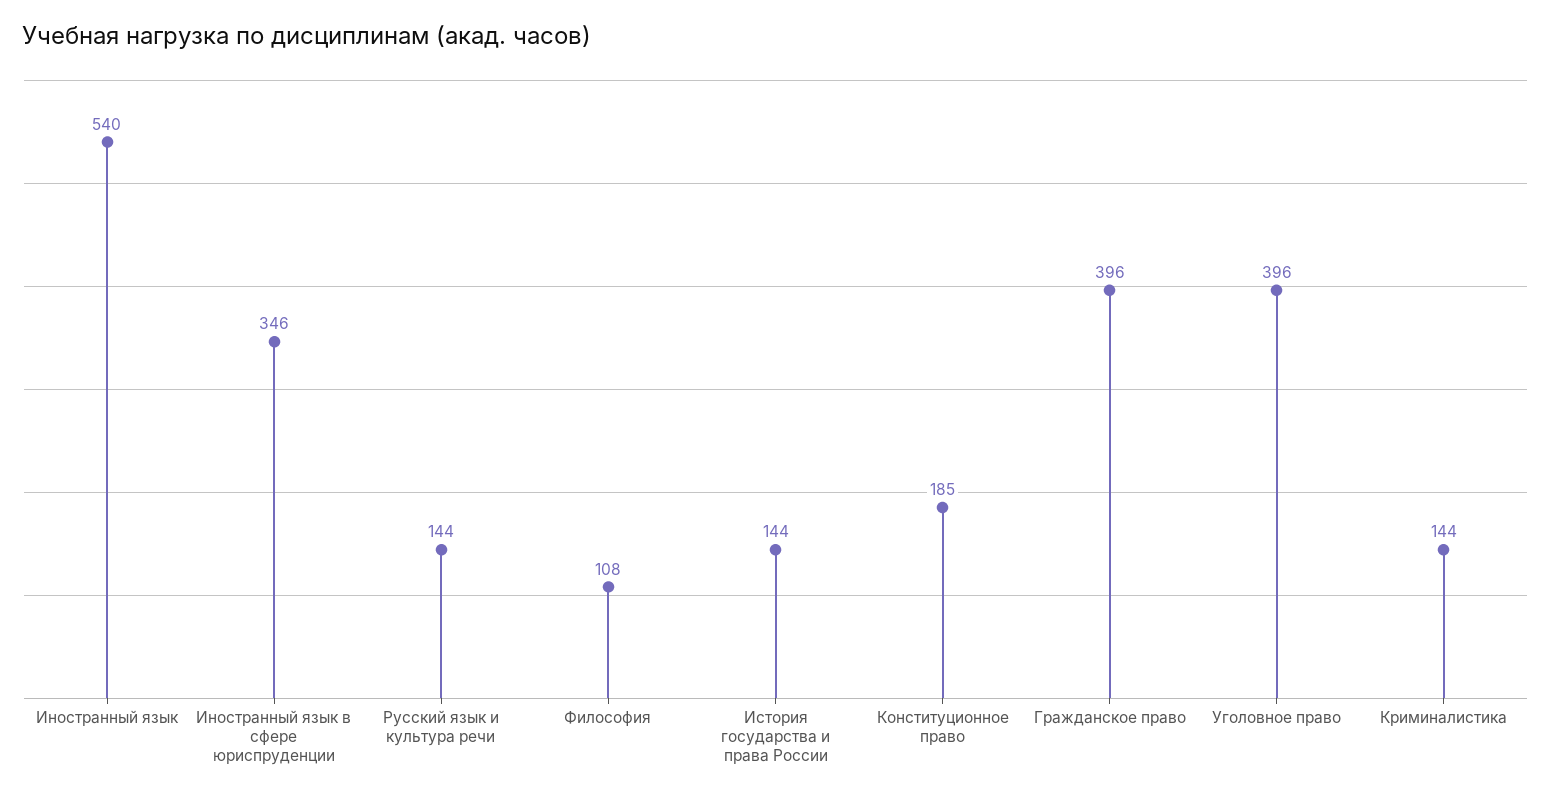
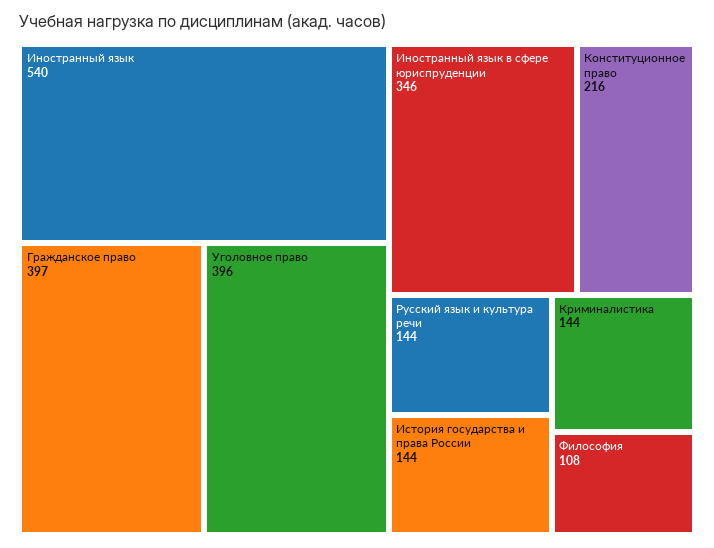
Конституционное право: 185 -> 216
Гражданское право: 396 -> 397

